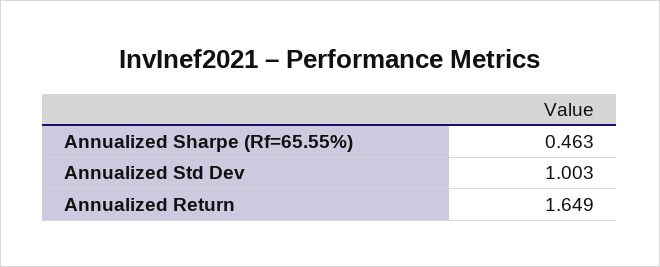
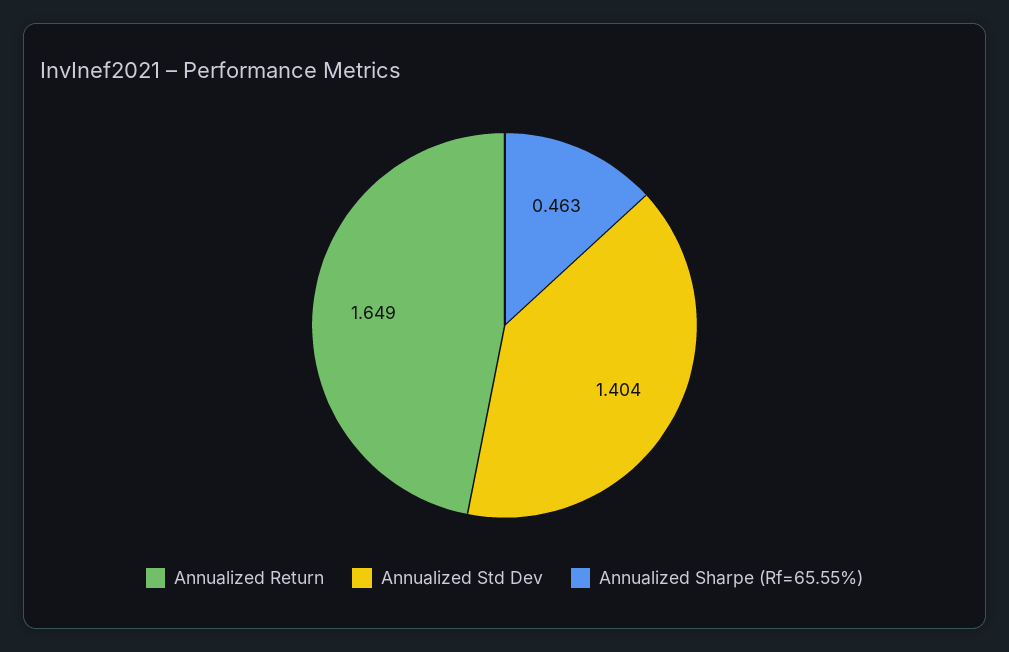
Annualized Std Dev: 1.003 -> 1.404

